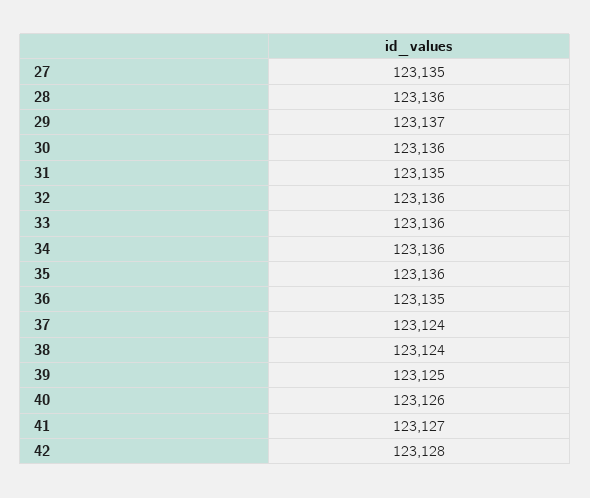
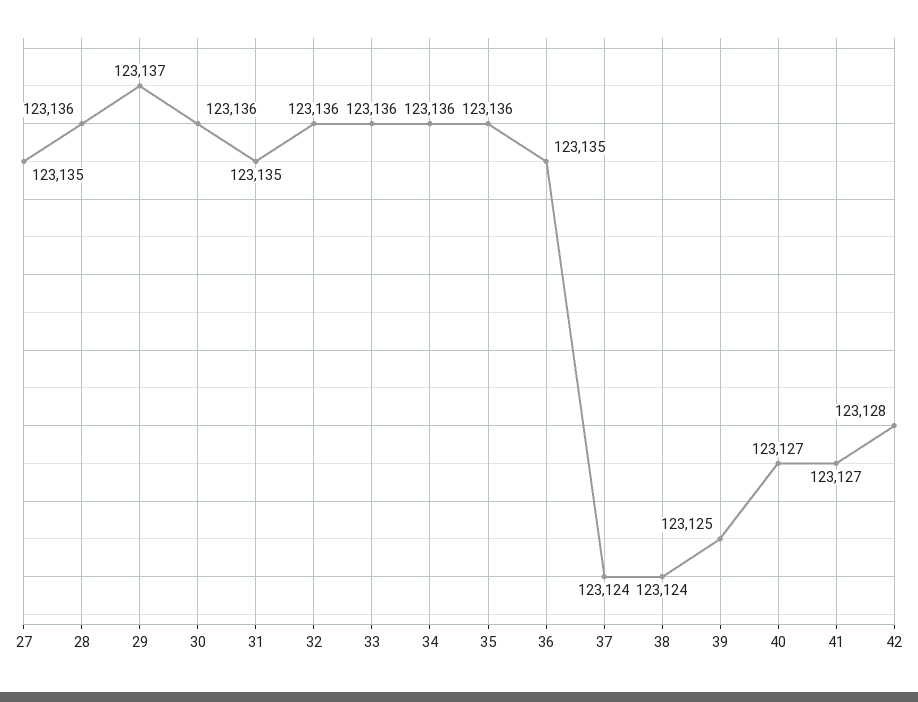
40: 123126 -> 123127

